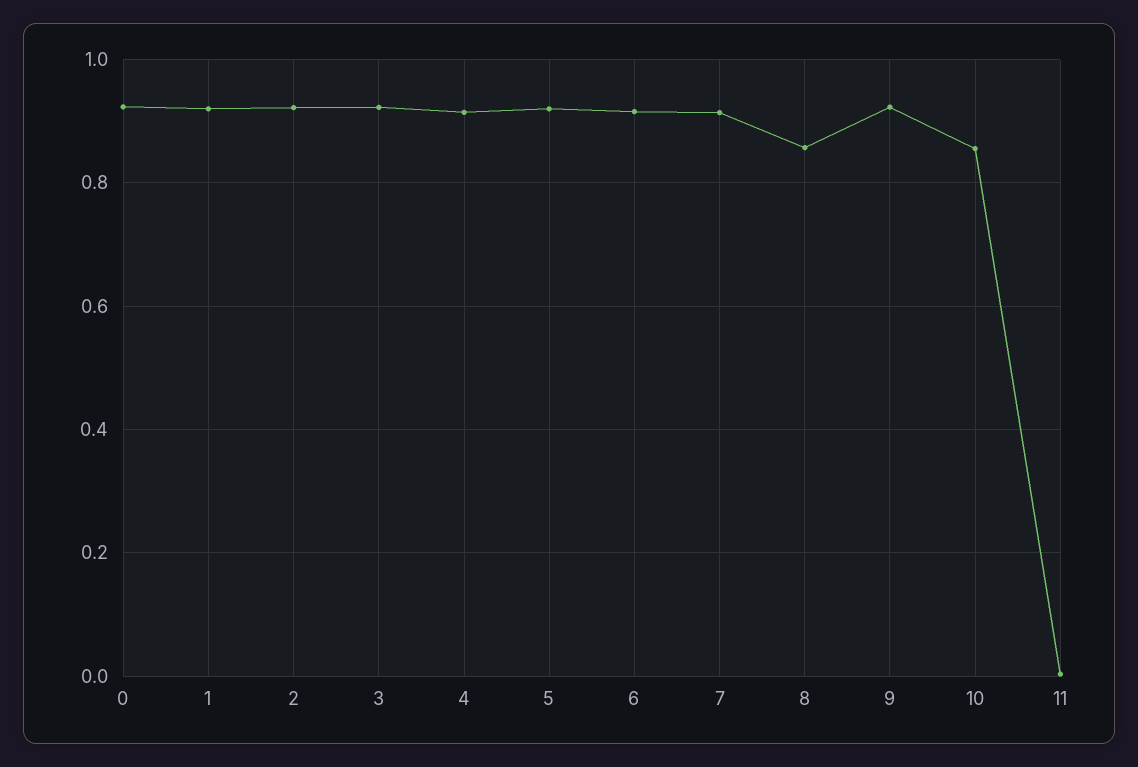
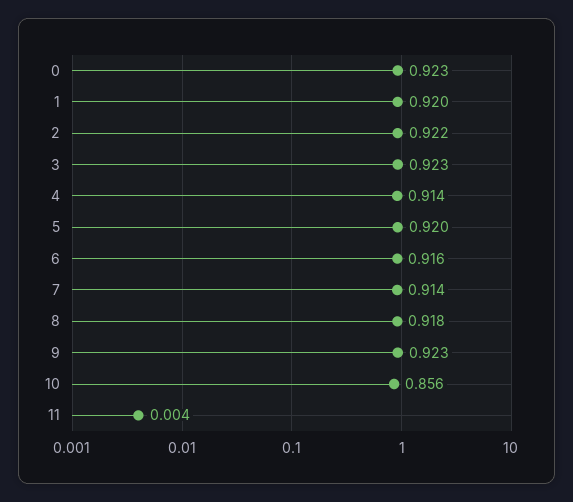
8: 0.86 -> 0.918

